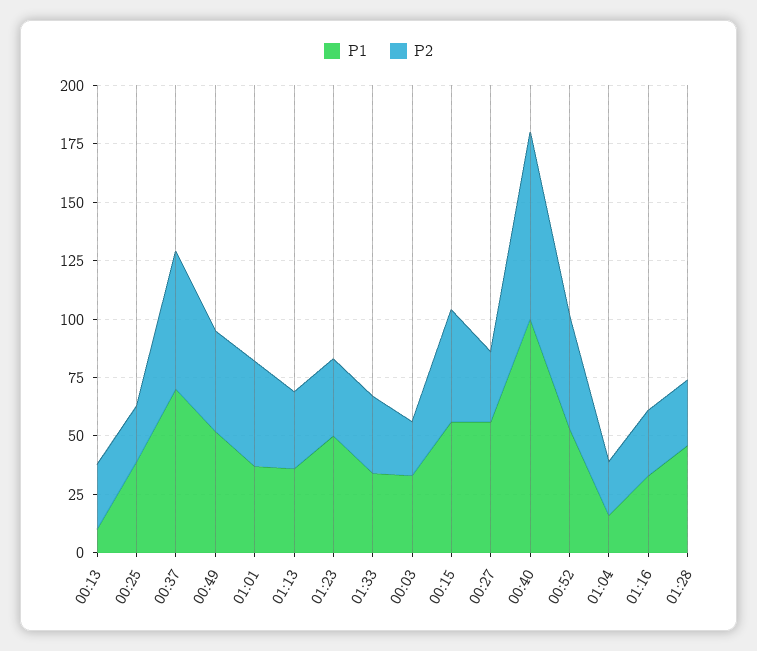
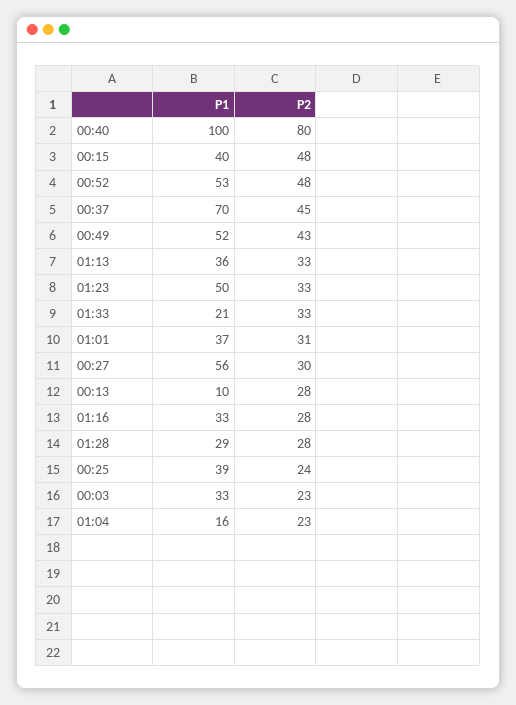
P2, 00:37: 60 -> 45
P2, 01:01: 45 -> 31
P1, 01:33: 35 -> 21
P1, 00:15: 55 -> 40
P1, 01:28: 45 -> 29

